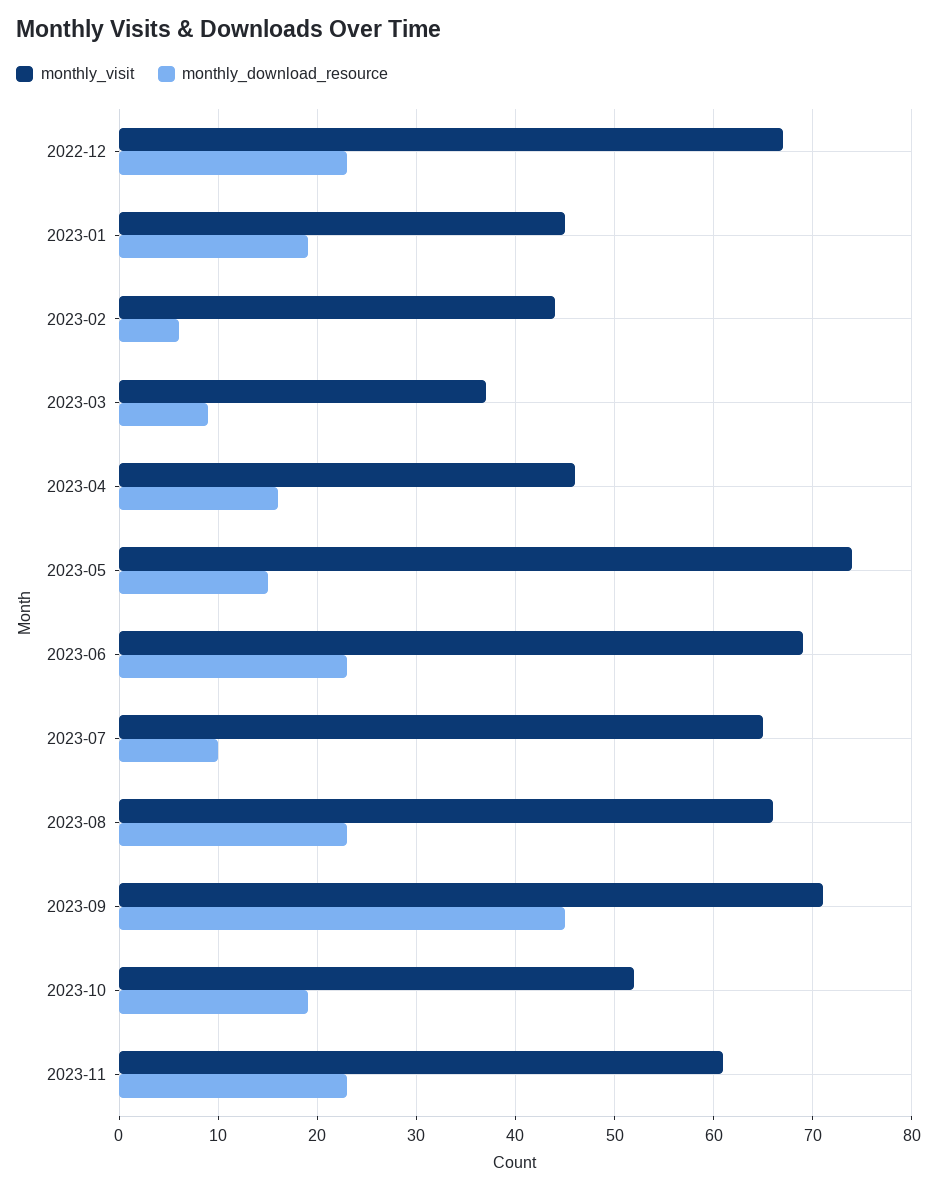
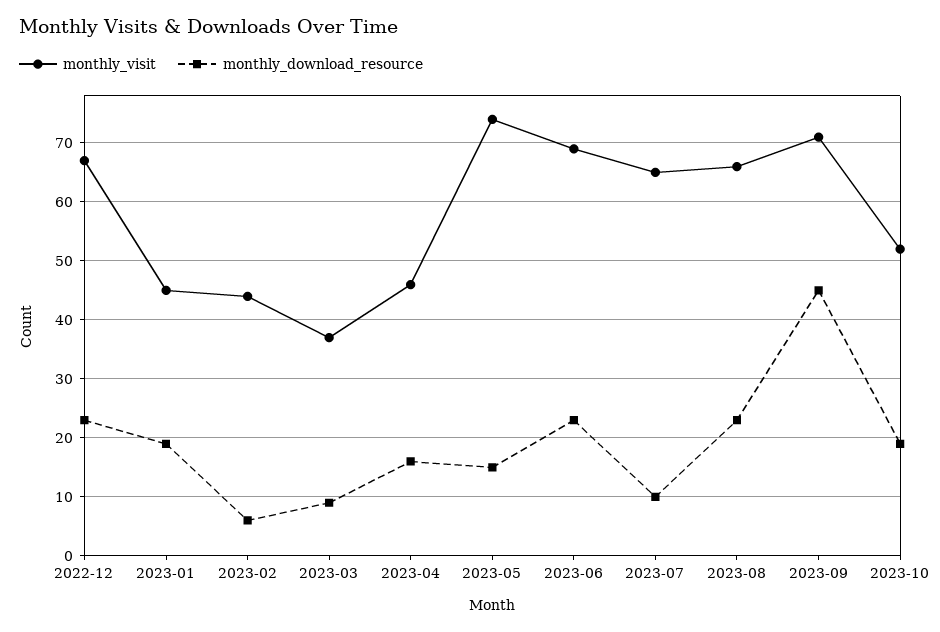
monthly_visit, 2023-11: 61 -> none
monthly_download_resource, 2023-11: 23 -> none

